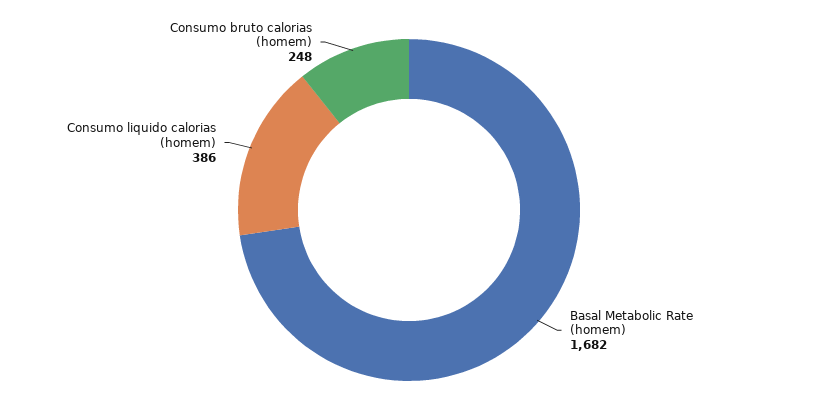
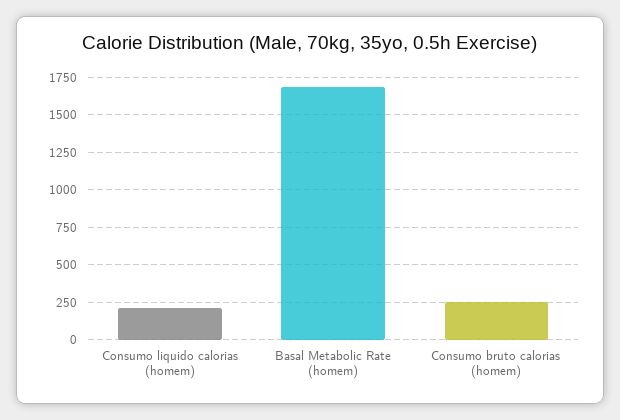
Consumo liquido calorias (homem): 386 -> 200

